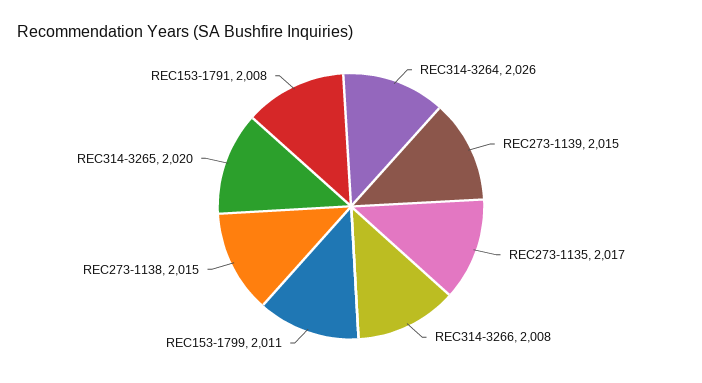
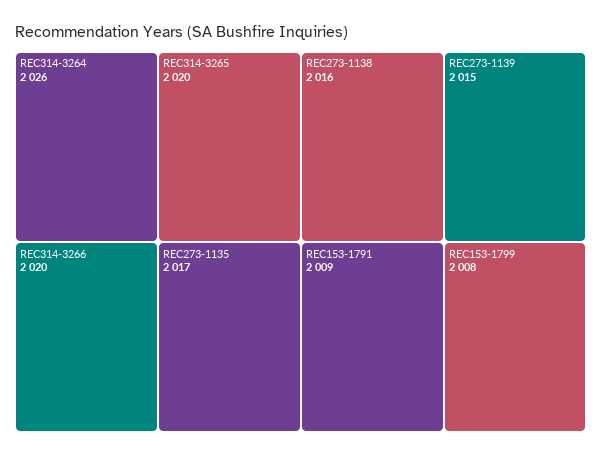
REC314-3266: 2008 -> 2020
REC153-1799: 2011 -> 2008
REC273-1138: 2015 -> 2016
REC153-1791: 2008 -> 2009

